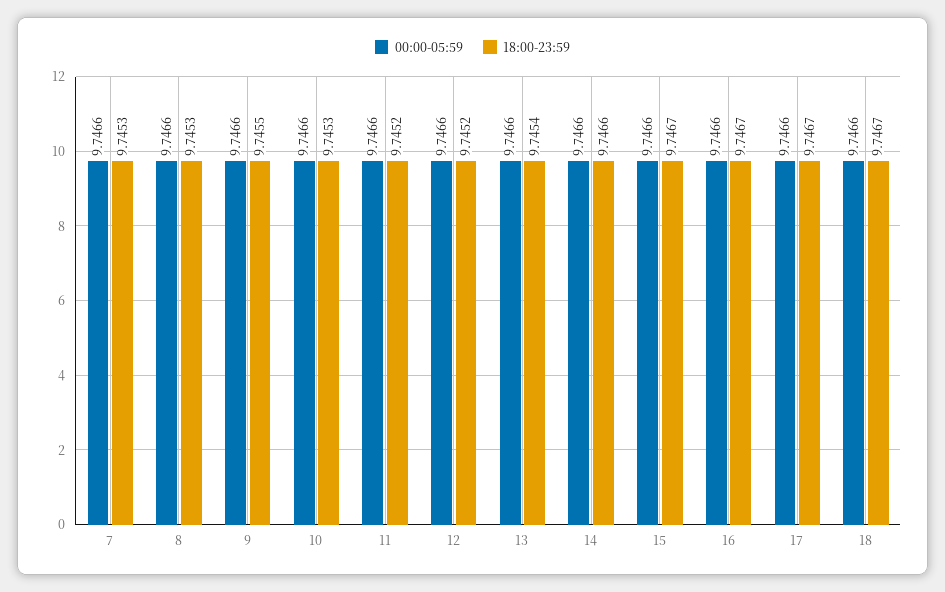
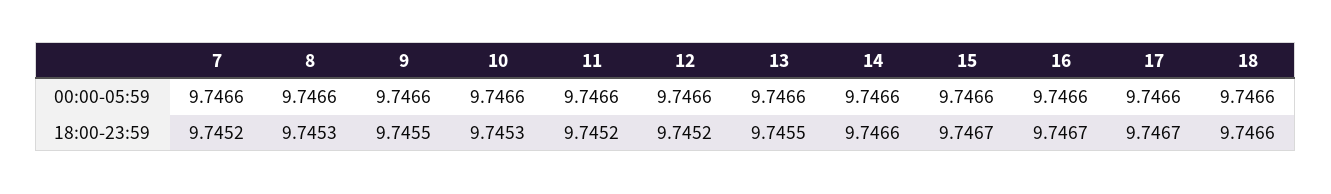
18:00-23:59, 7: 9.7453 -> 9.7452
18:00-23:59, 13: 9.7454 -> 9.7455
18:00-23:59, 18: 9.7467 -> 9.7466

